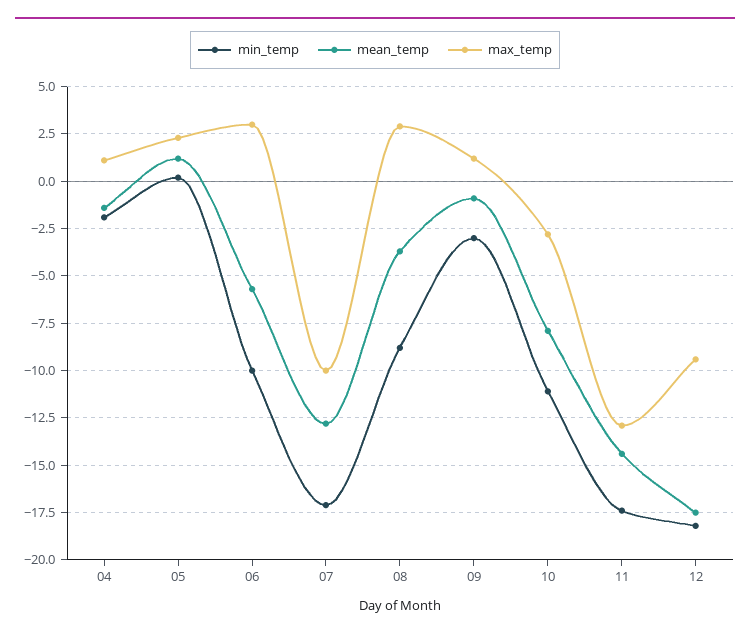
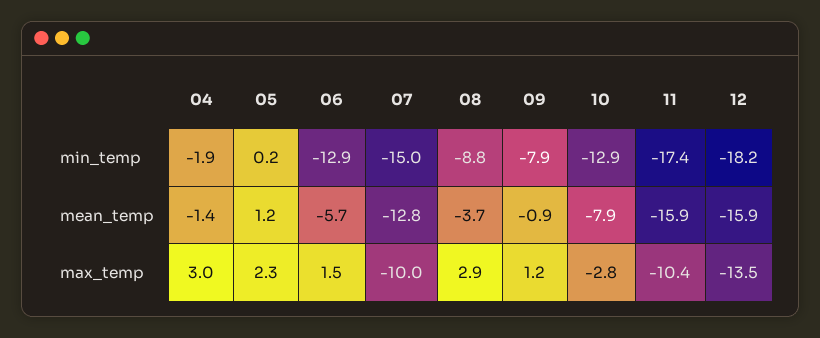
max_temp, 04: 1 -> 3
min_temp, 06: -10 -> -12.9
max_temp, 06: 3 -> 1.5
min_temp, 07: -17 -> -15
min_temp, 09: -3 -> -7.9
min_temp, 10: -11 -> -12.9
mean_temp, 11: -14.5 -> -15.9
max_temp, 11: -13 -> -10.4
mean_temp, 12: -17.5 -> -15.9
max_temp, 12: -9.5 -> -13.5

